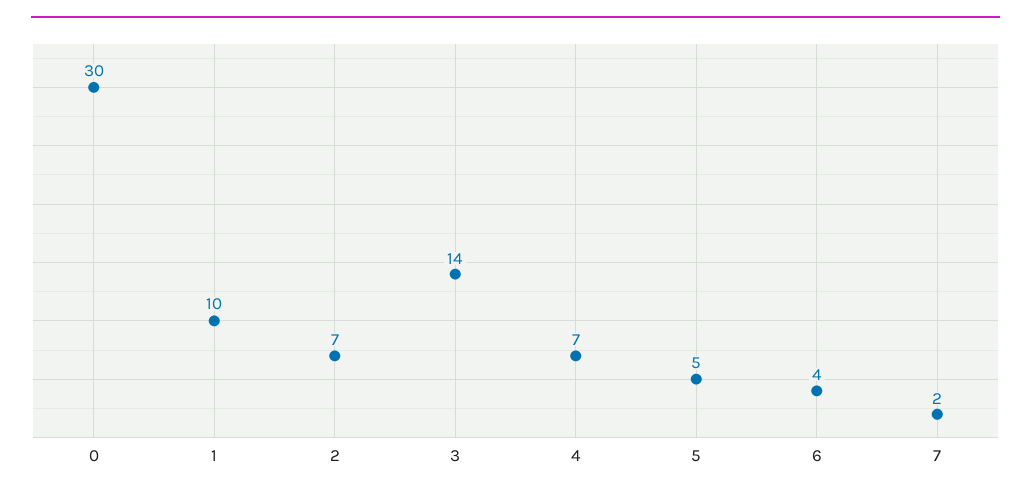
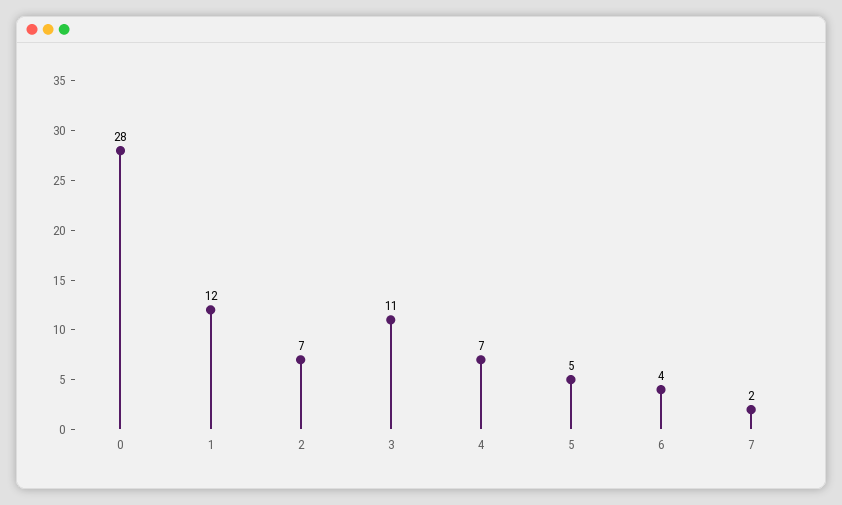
0: 30 -> 28
1: 10 -> 12
3: 14 -> 11

